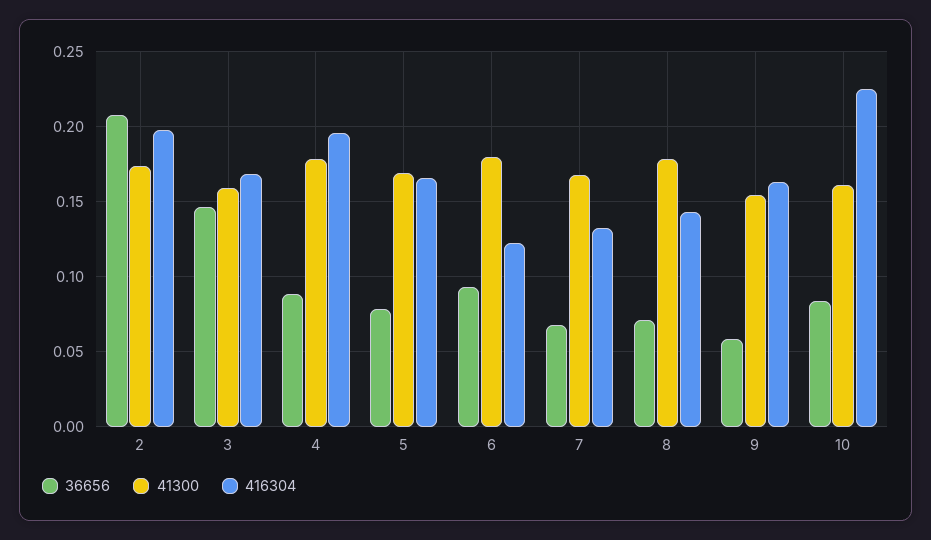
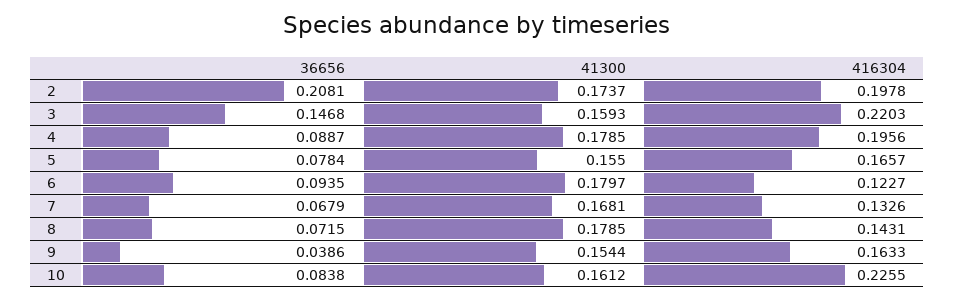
416304, 3: 0.17 -> 0.2203
41300, 5: 0.17 -> 0.155
36656, 9: 0.06 -> 0.0386

